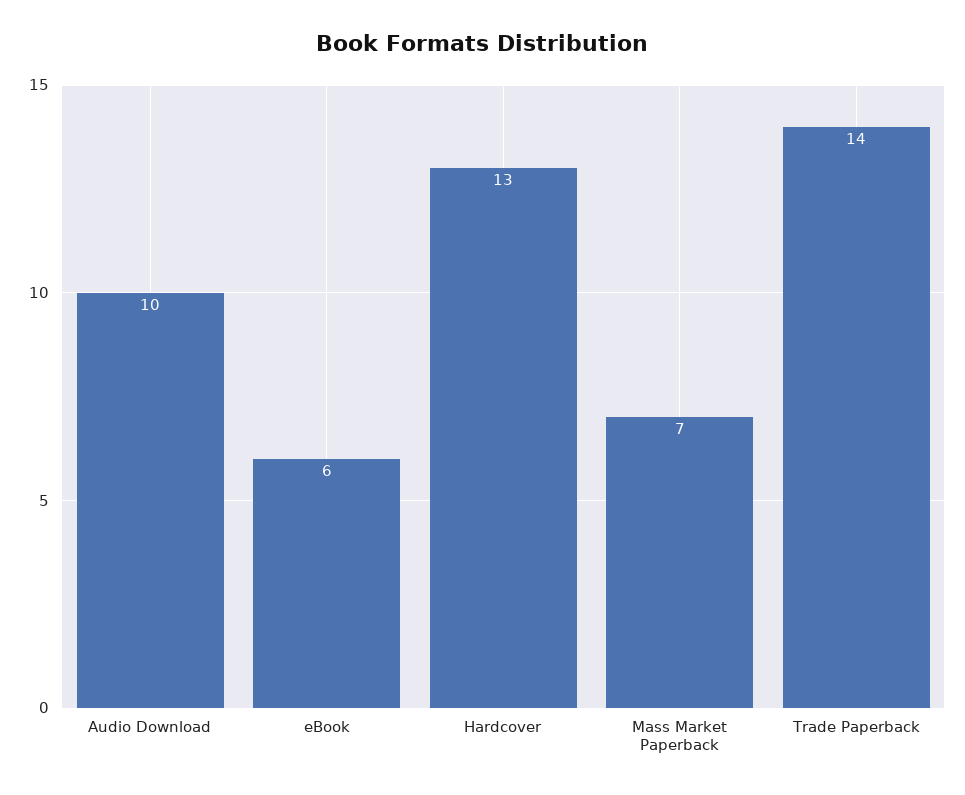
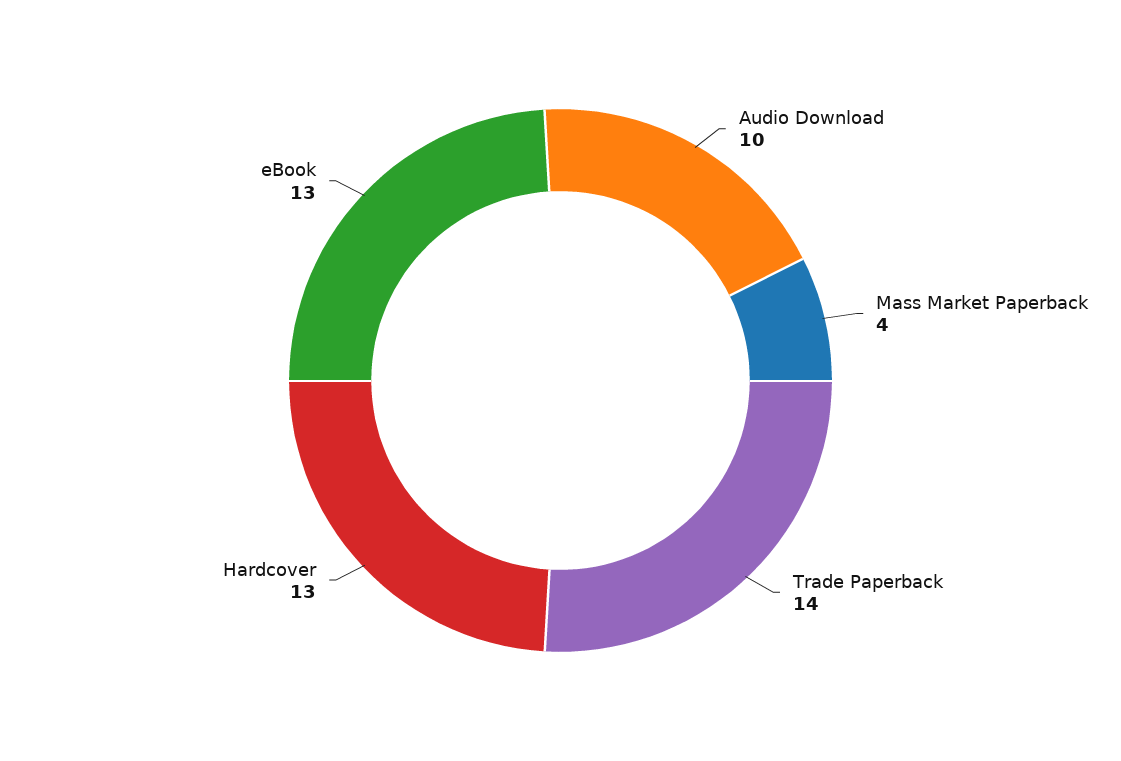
eBook: 6 -> 13
Mass Market Paperback: 7 -> 4

